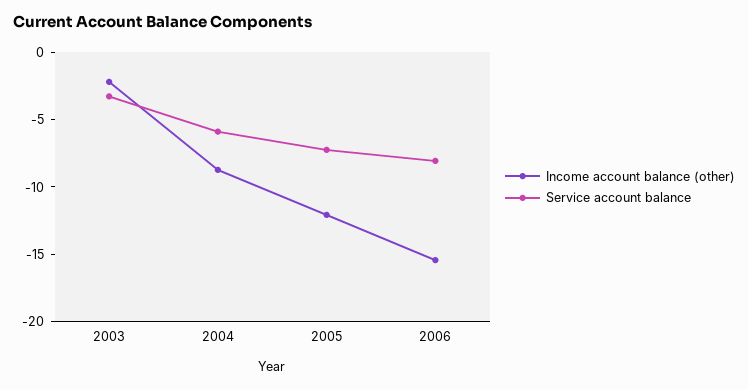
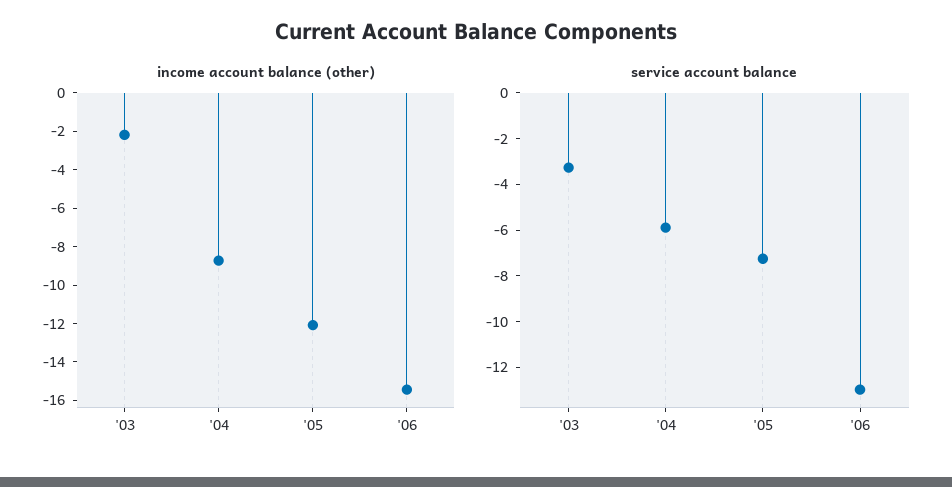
Service account balance, 2006: -8 -> -13

